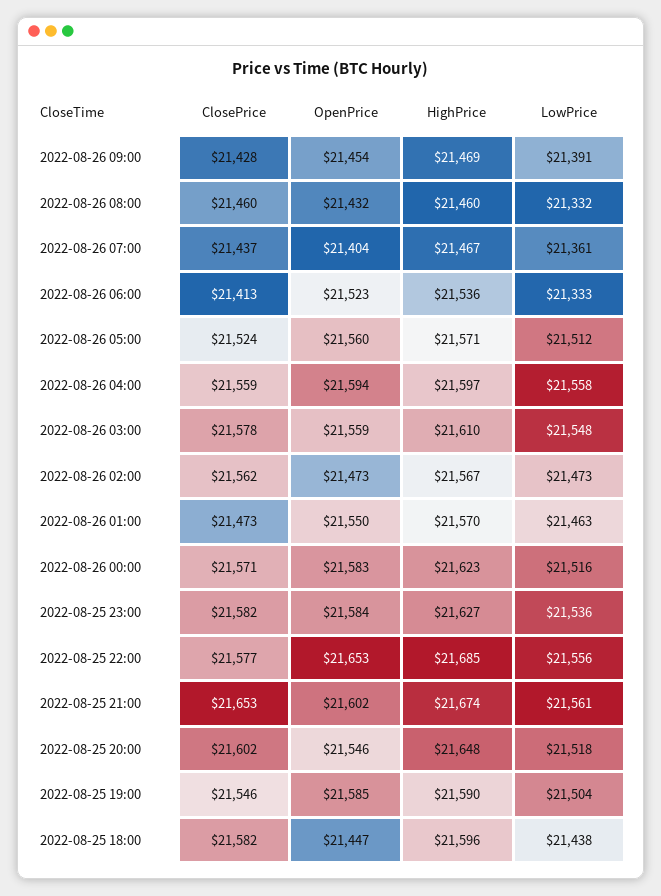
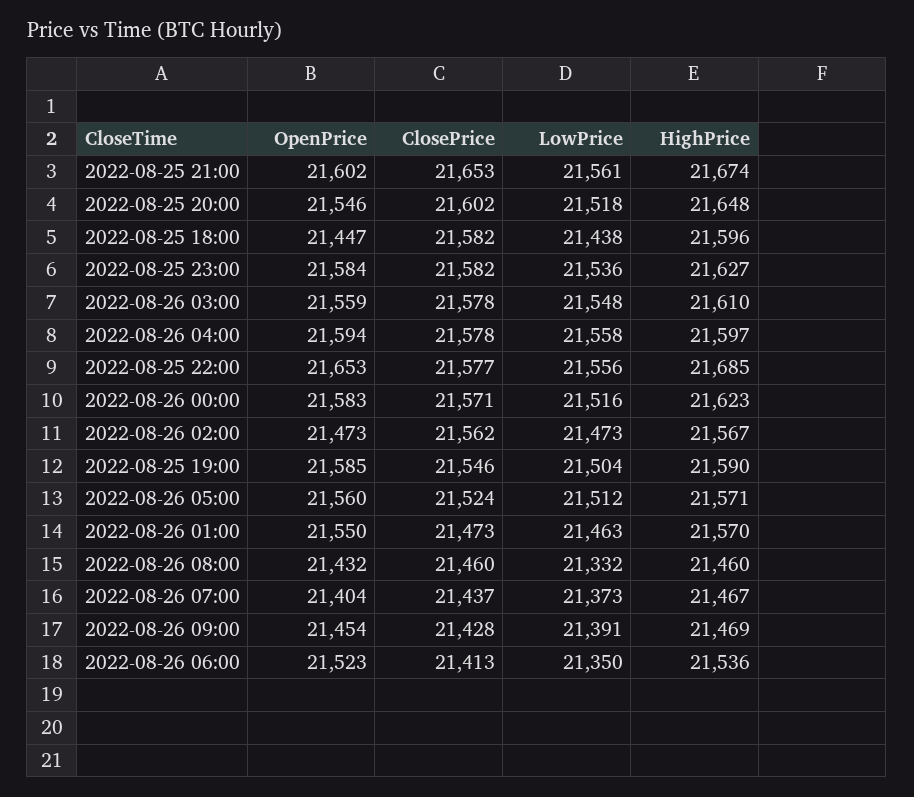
LowPrice, 2022-08-26 07:00: 21361 -> 21373
LowPrice, 2022-08-26 06:00: 21333 -> 21350
ClosePrice, 2022-08-26 04:00: 21559 -> 21578

